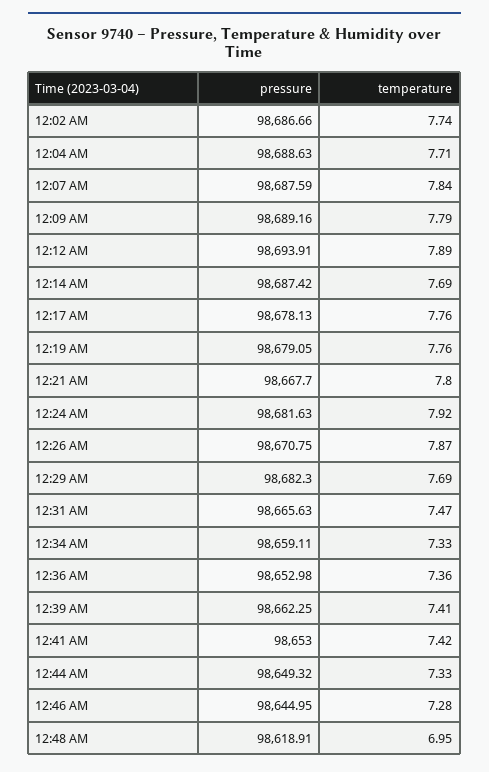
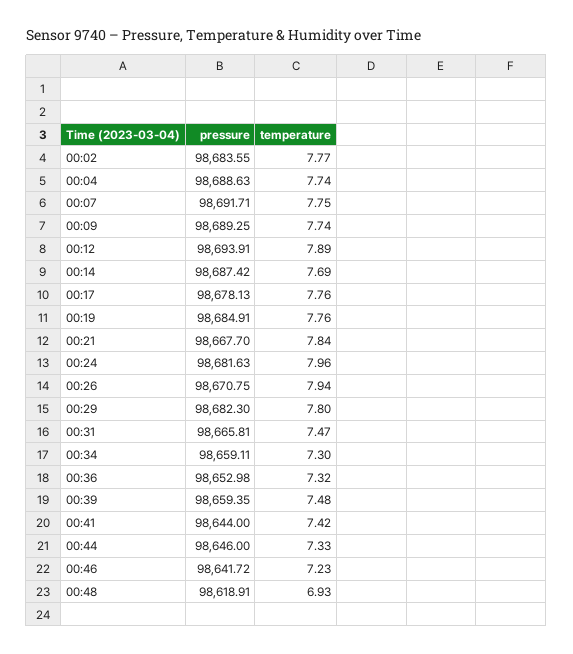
pressure, 12:02 AM: 98686.66 -> 98683.55
temperature, 12:02 AM: 7.74 -> 7.77
temperature, 12:04 AM: 7.71 -> 7.74
pressure, 12:07 AM: 98687.59 -> 98691.71
temperature, 12:07 AM: 7.84 -> 7.75
pressure, 12:09 AM: 98689.16 -> 98689.25
temperature, 12:09 AM: 7.79 -> 7.74
pressure, 12:19 AM: 98679.05 -> 98684.91
temperature, 12:21 AM: 7.8 -> 7.84
temperature, 12:24 AM: 7.92 -> 7.96
temperature, 12:26 AM: 7.87 -> 7.94
temperature, 12:29 AM: 7.69 -> 7.8
pressure, 12:31 AM: 98665.63 -> 98665.81
temperature, 12:34 AM: 7.33 -> 7.3
temperature, 12:36 AM: 7.36 -> 7.32
pressure, 12:39 AM: 98662.25 -> 98659.35
temperature, 12:39 AM: 7.41 -> 7.48
pressure, 12:41 AM: 98653 -> 98644
pressure, 12:44 AM: 98649.32 -> 98646
pressure, 12:46 AM: 98644.95 -> 98641.72
temperature, 12:46 AM: 7.28 -> 7.23
temperature, 12:48 AM: 6.95 -> 6.93

